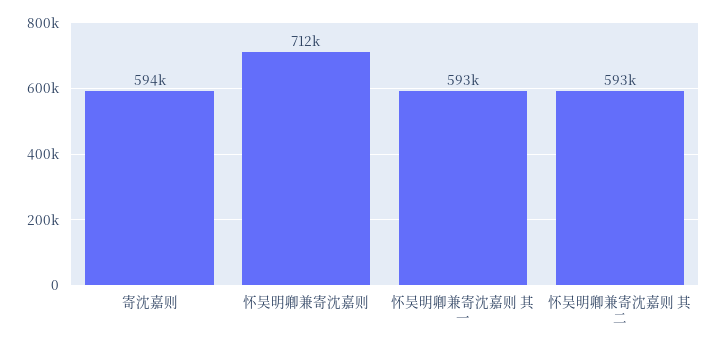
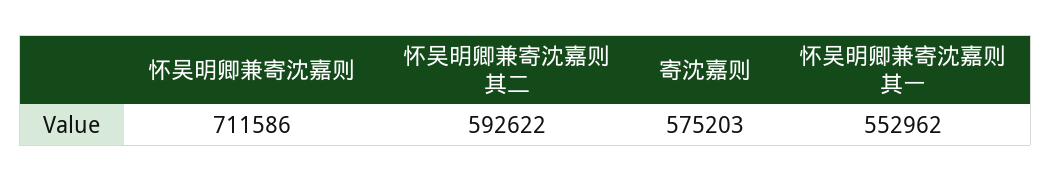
寄沈嘉则: 594000 -> 575203
怀吴明卿兼寄沈嘉则 其一: 593000 -> 552962

